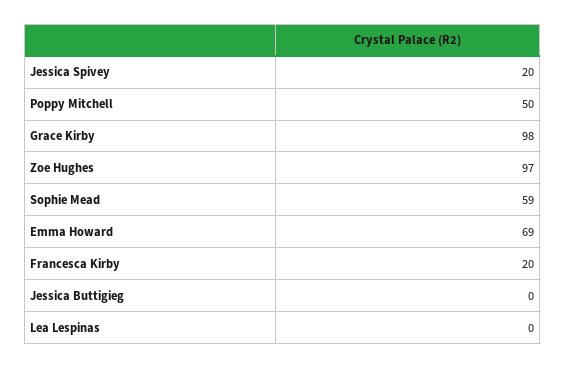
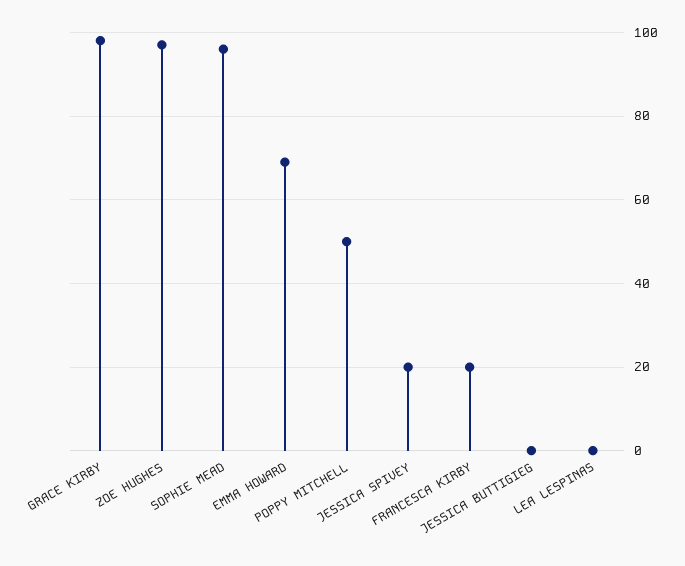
Sophie Mead: 59 -> 95

